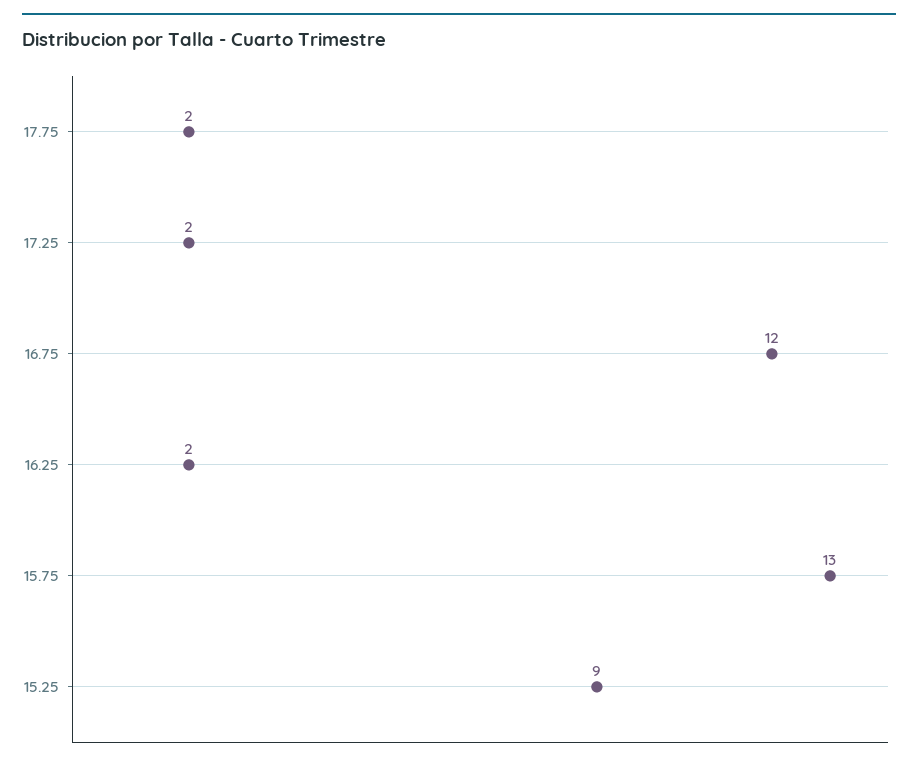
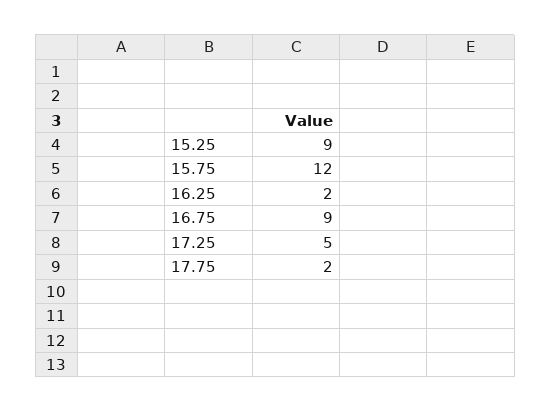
17.25: 2 -> 5
16.75: 12 -> 9
15.75: 13 -> 12

